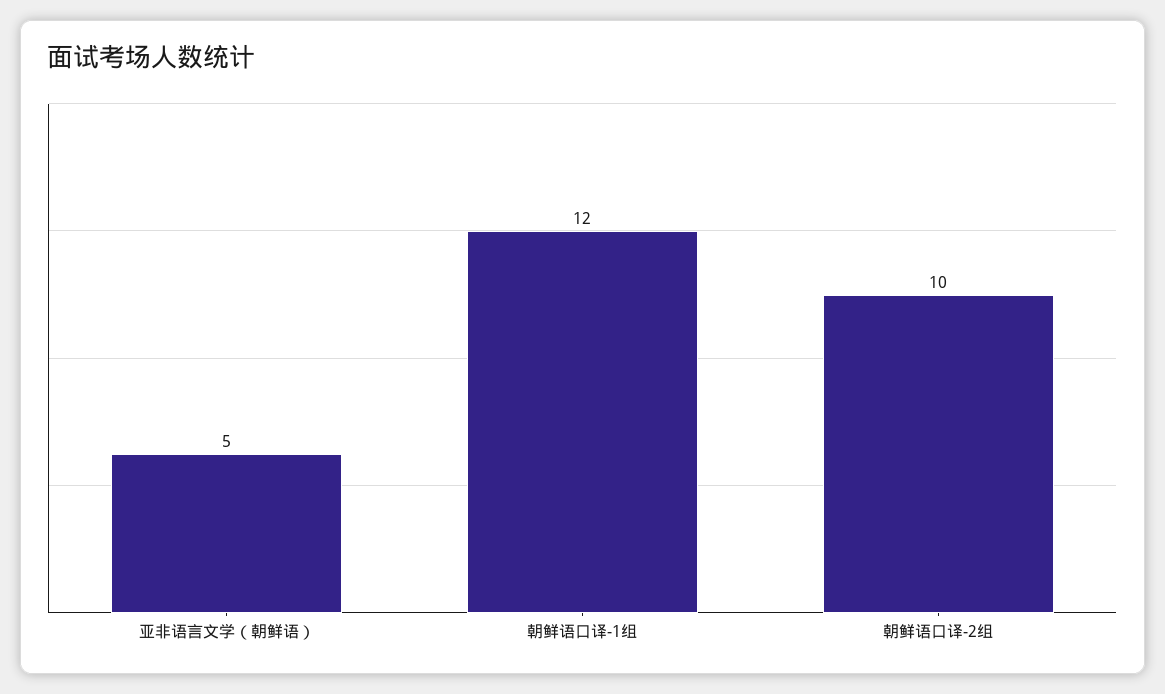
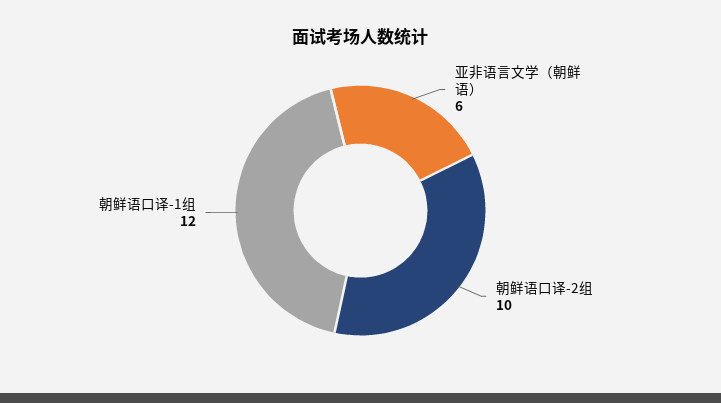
亚非语言文学（朝鲜语）: 5 -> 6

